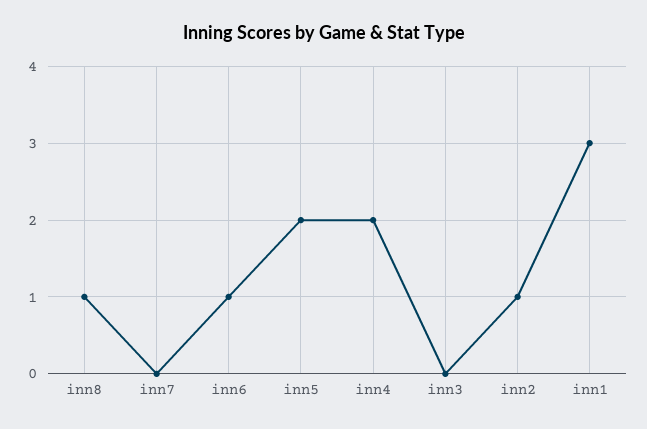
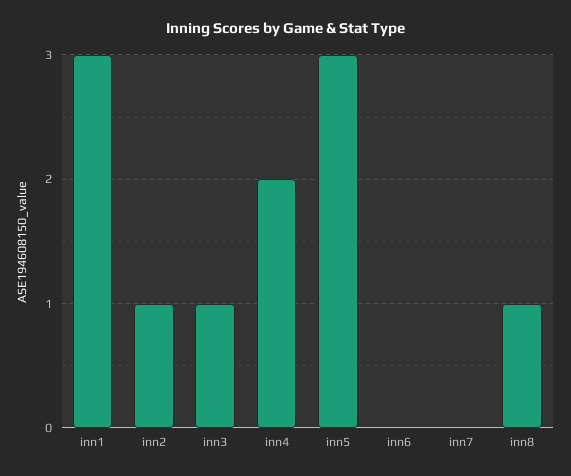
inn6: 1 -> 0
inn5: 2 -> 3
inn3: 0 -> 1

